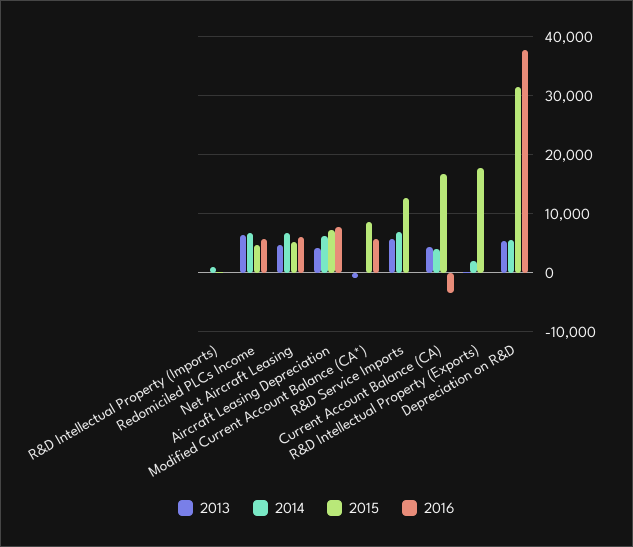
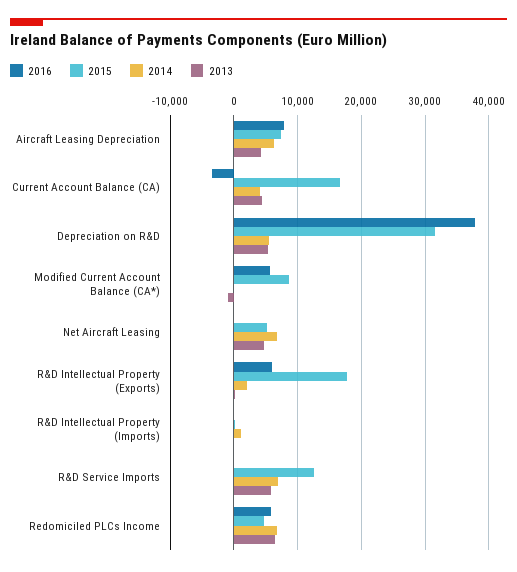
2016, Net Aircraft Leasing: 6000 -> 0
2016, R&D Intellectual Property (Exports): 0 -> 6000

